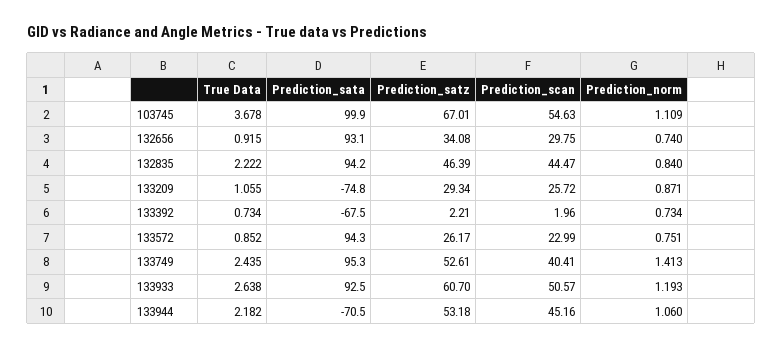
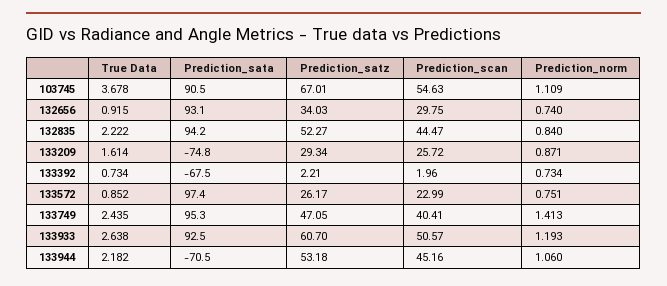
Prediction_sata, 103745: 99.9 -> 90.5
Prediction_satz, 132656: 34.08 -> 34.03
Prediction_satz, 132835: 46.39 -> 52.27
True Data, 133209: 1.055 -> 1.614
Prediction_sata, 133572: 94.3 -> 97.4
Prediction_satz, 133749: 52.61 -> 47.05

